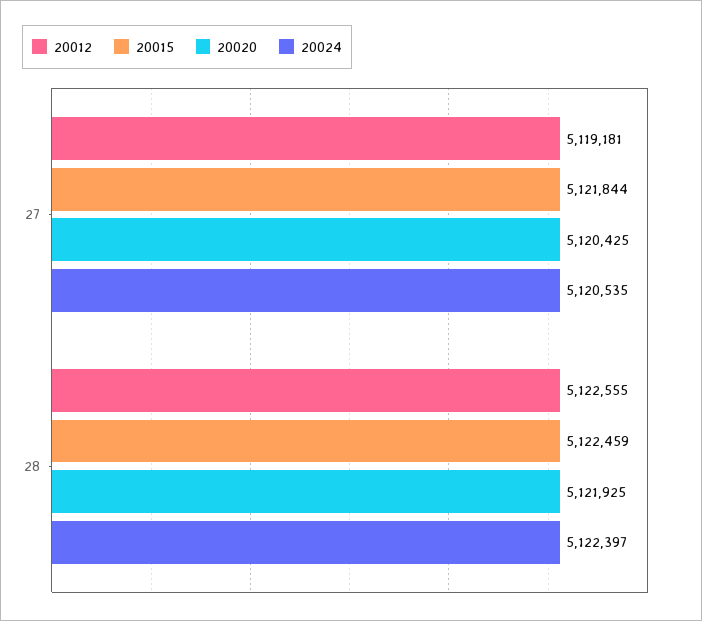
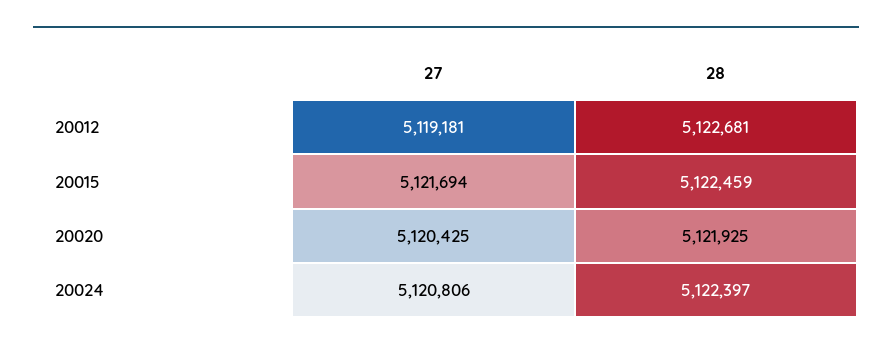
20015, 27: 5121844 -> 5121694
20024, 27: 5120535 -> 5120806
20012, 28: 5122555 -> 5122681

